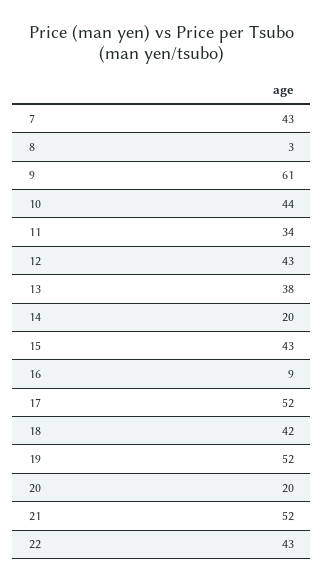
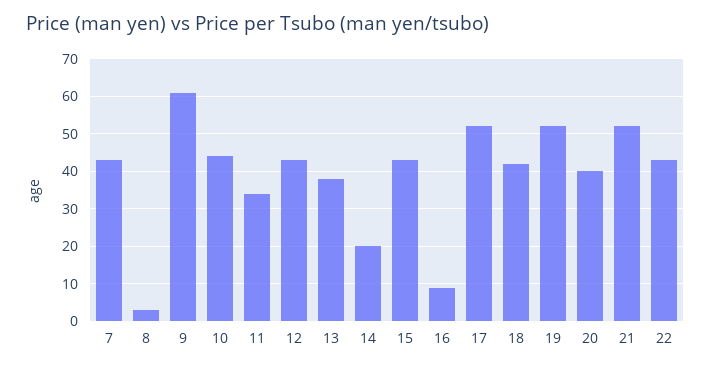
20: 20 -> 40

